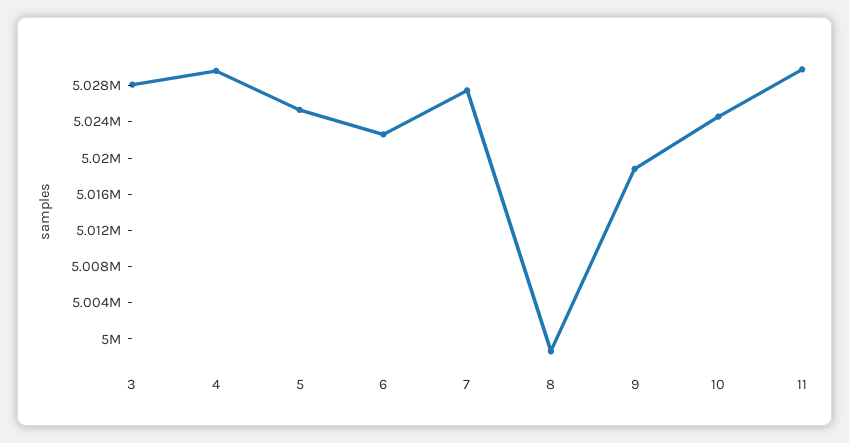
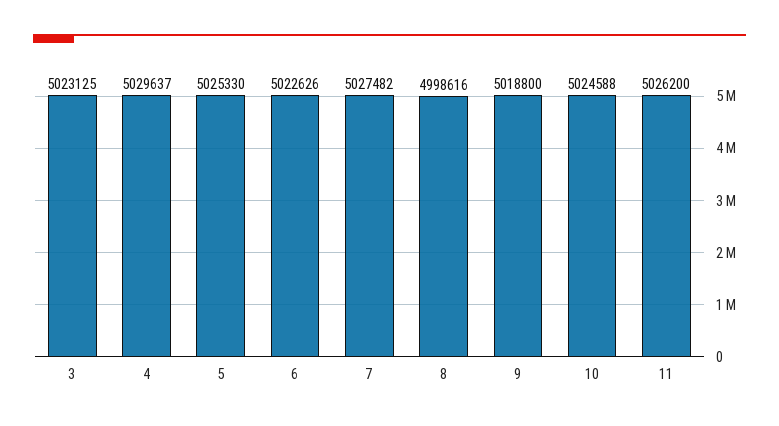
3: 5028000 -> 5023125
11: 5030000 -> 5026200

